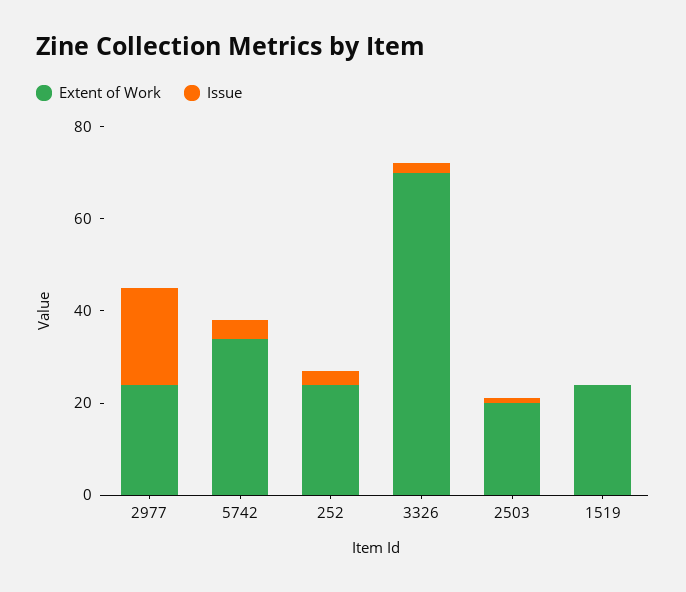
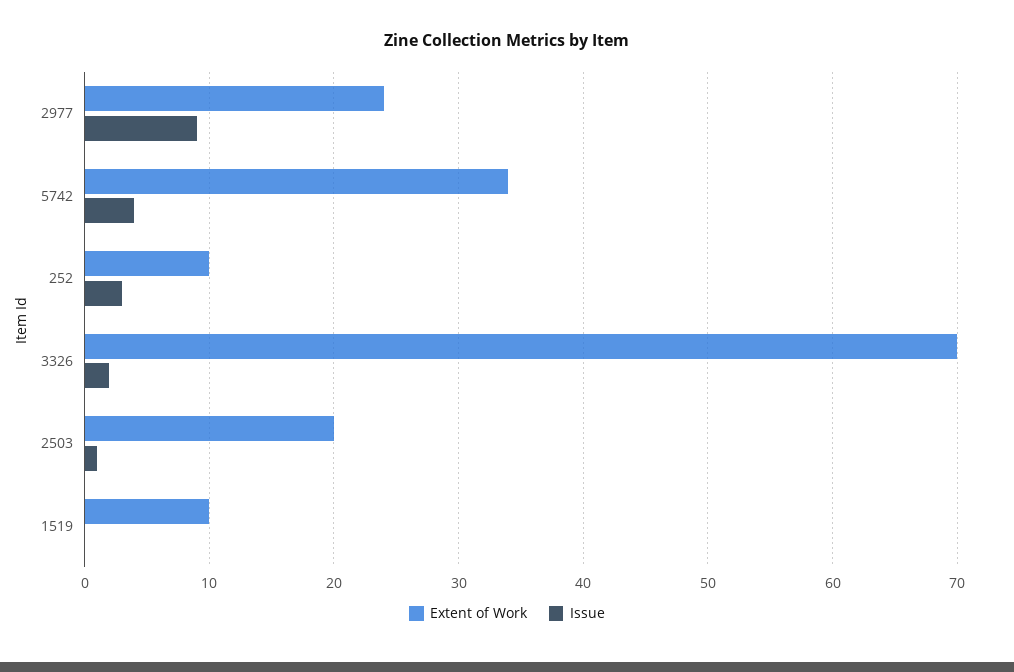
Issue, 2977: 20 -> 9
Extent of Work, 252: 25 -> 10
Extent of Work, 1519: 25 -> 10

